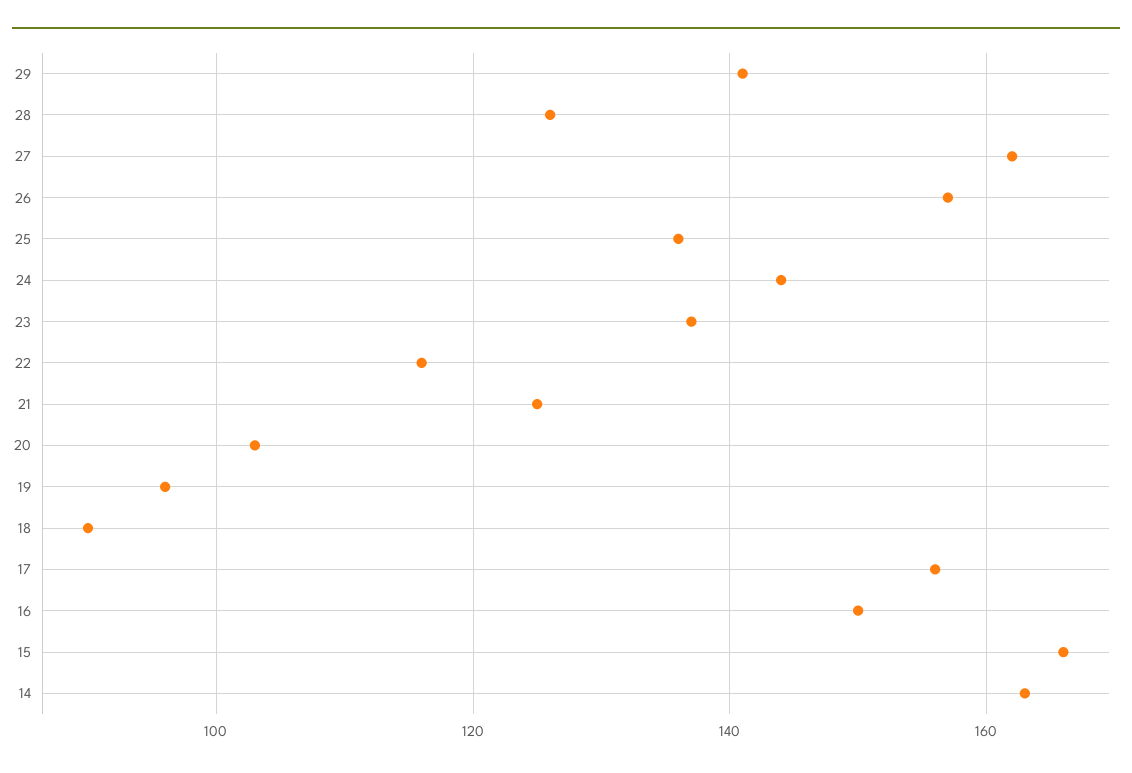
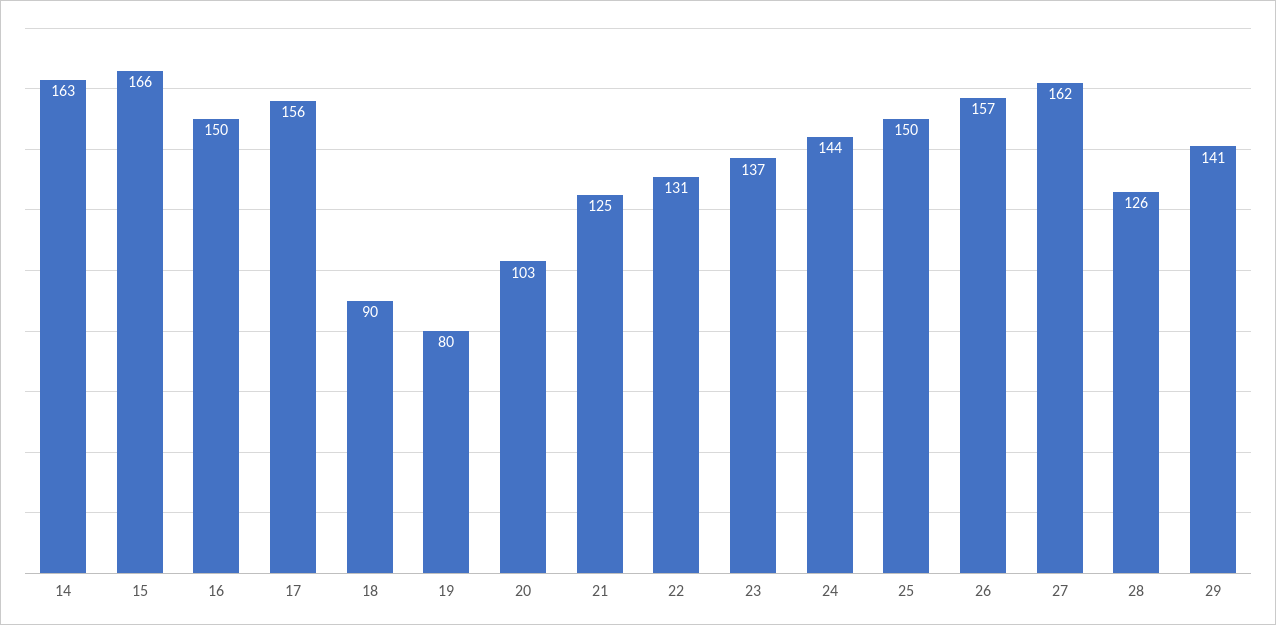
25: 135 -> 150
22: 115 -> 131
19: 95 -> 80

